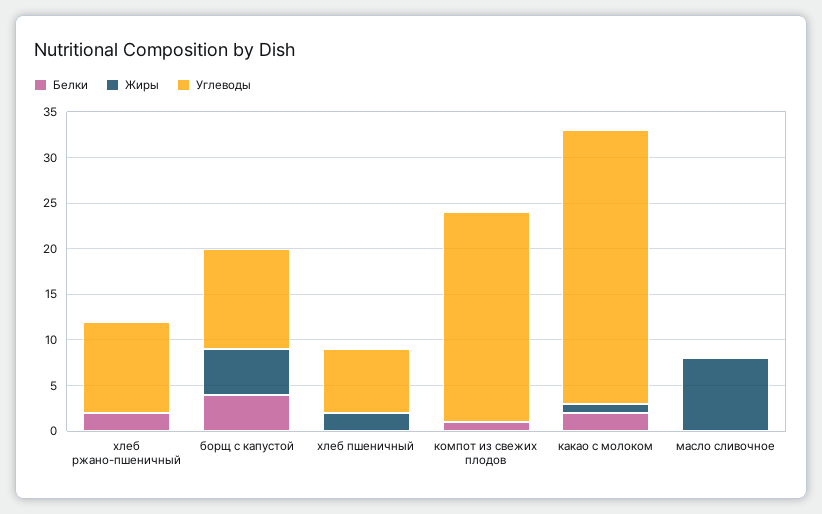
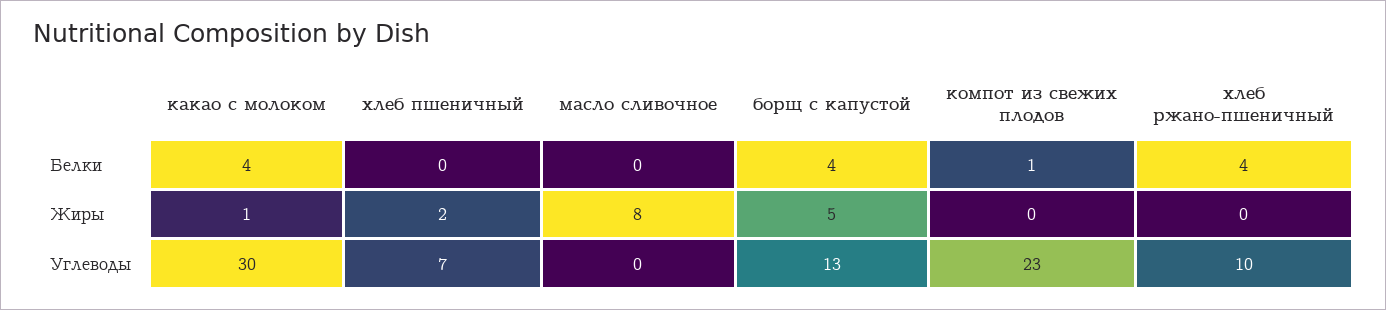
Белки, хлеб ржано-пшеничный: 2 -> 4
Углеводы, борщ с капустой: 11 -> 13
Белки, какао с молоком: 2 -> 4

